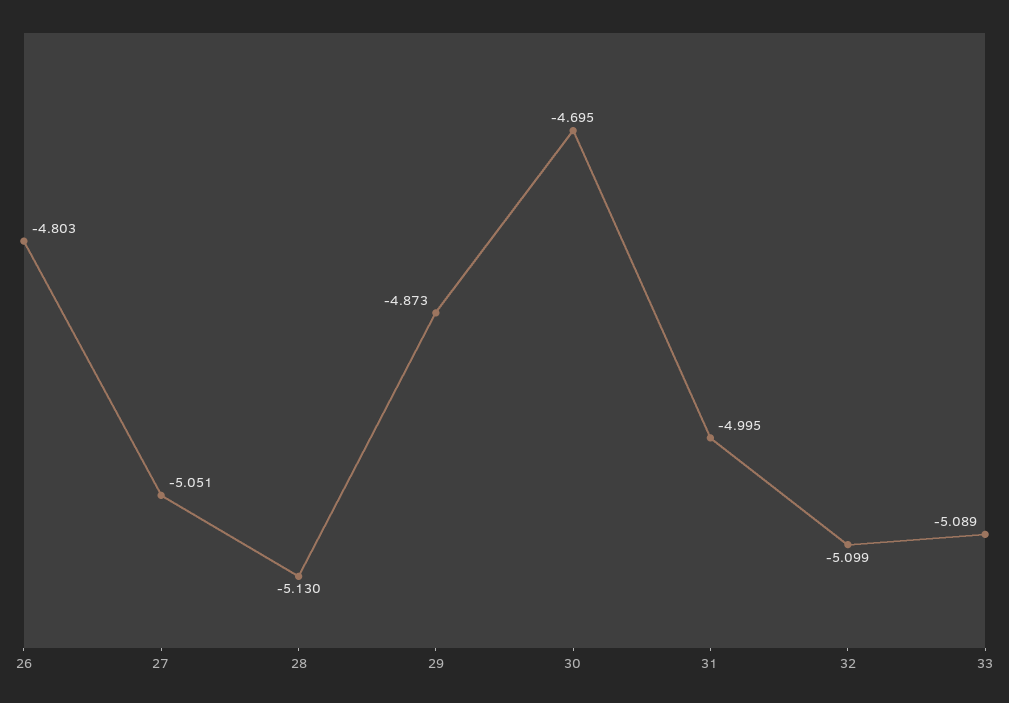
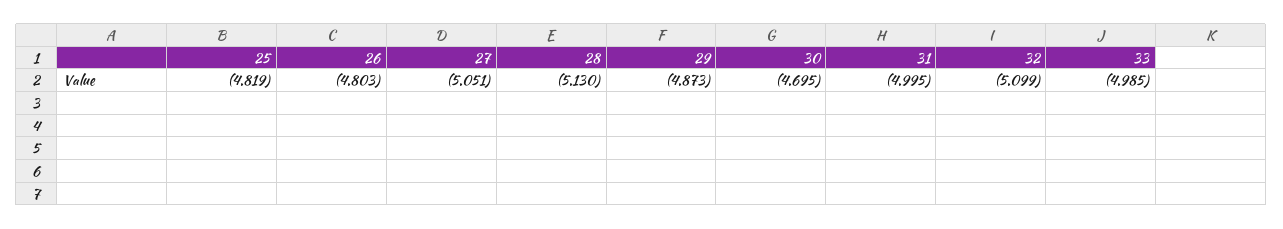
33: -5.089 -> -4.985
25: none -> -4.819

